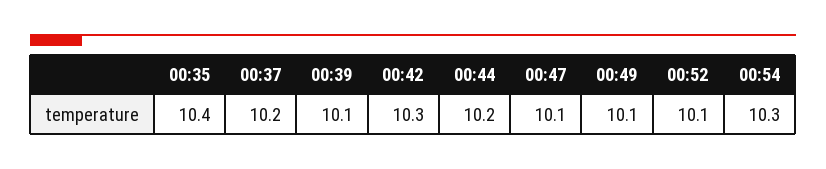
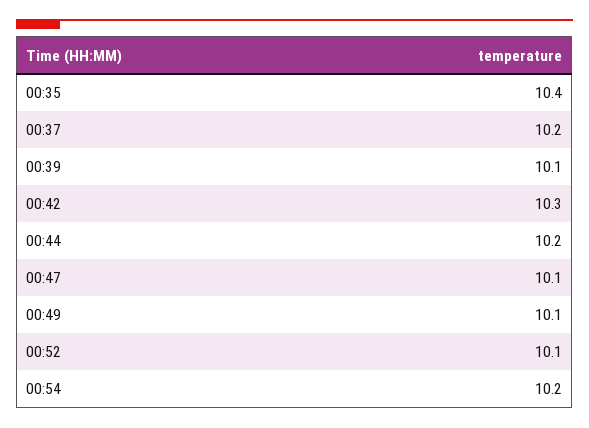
00:54: 10.3 -> 10.2

